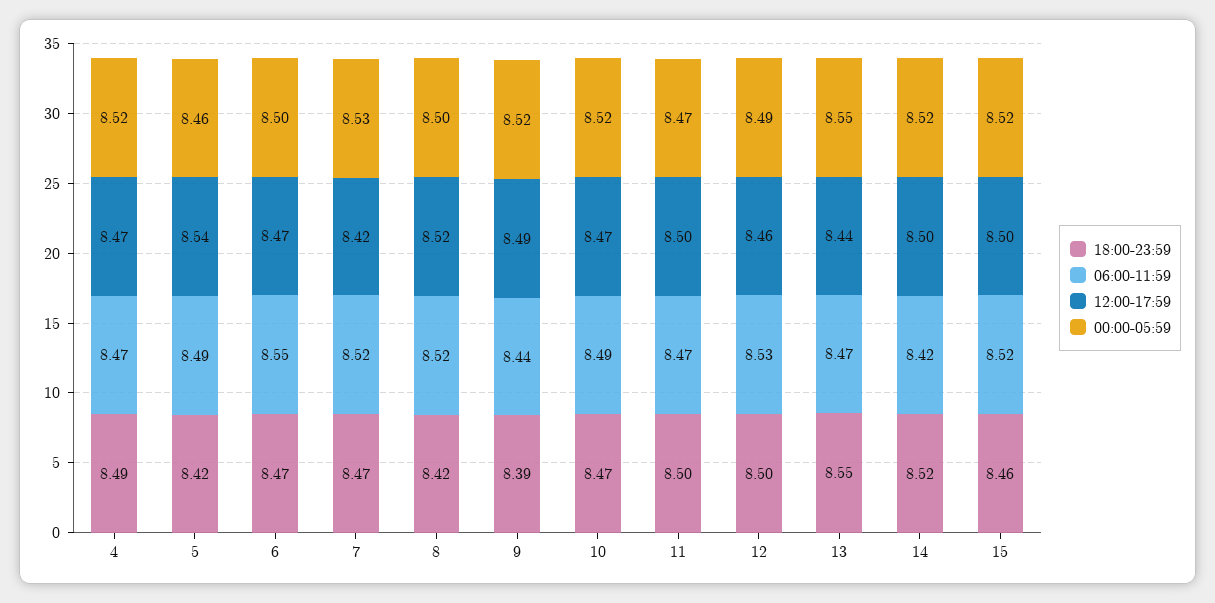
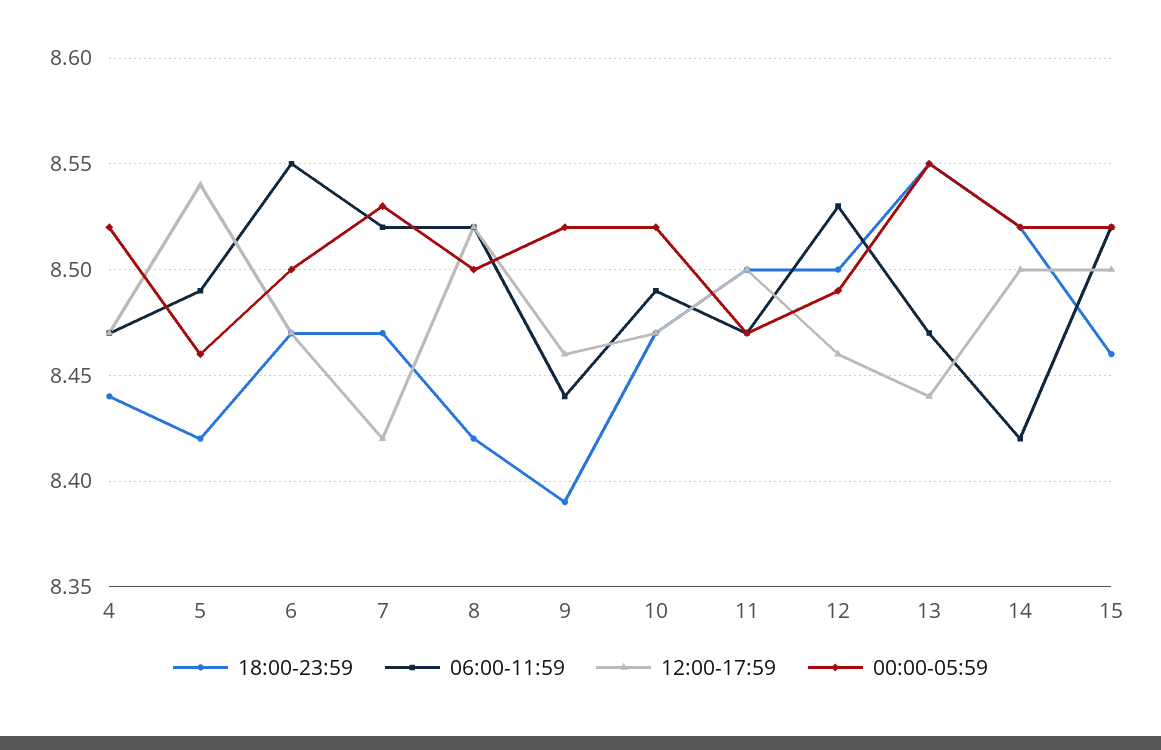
18:00-23:59, 4: 8.49 -> 8.44
12:00-17:59, 9: 8.49 -> 8.46

